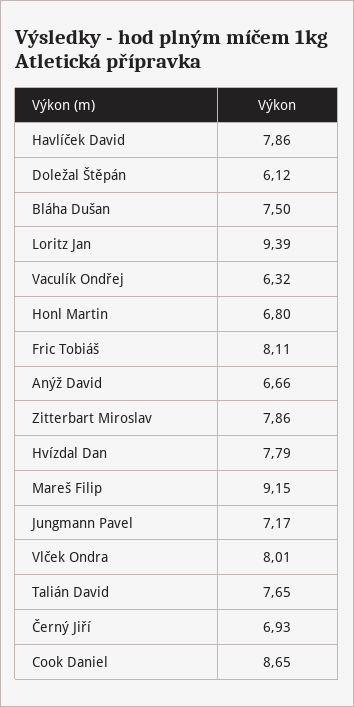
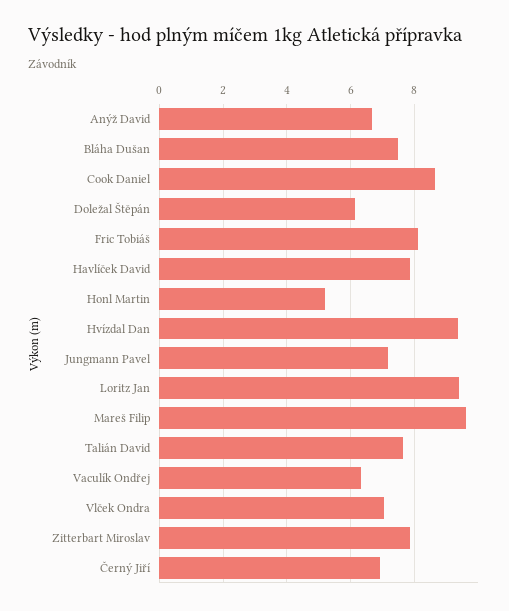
Honl Martin: 6.8 -> 5.2
Hvízdal Dan: 7.79 -> 9.4
Mareš Filip: 9.15 -> 9.6
Vlček Ondra: 8.01 -> 7

